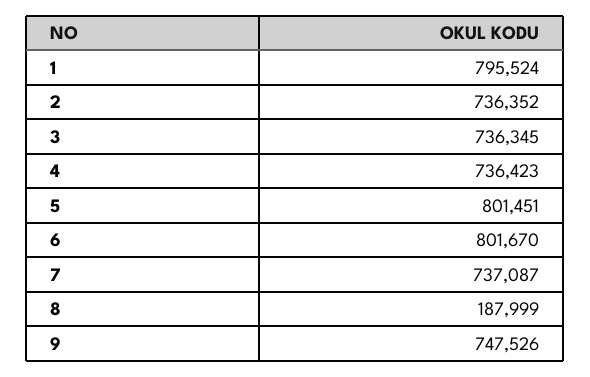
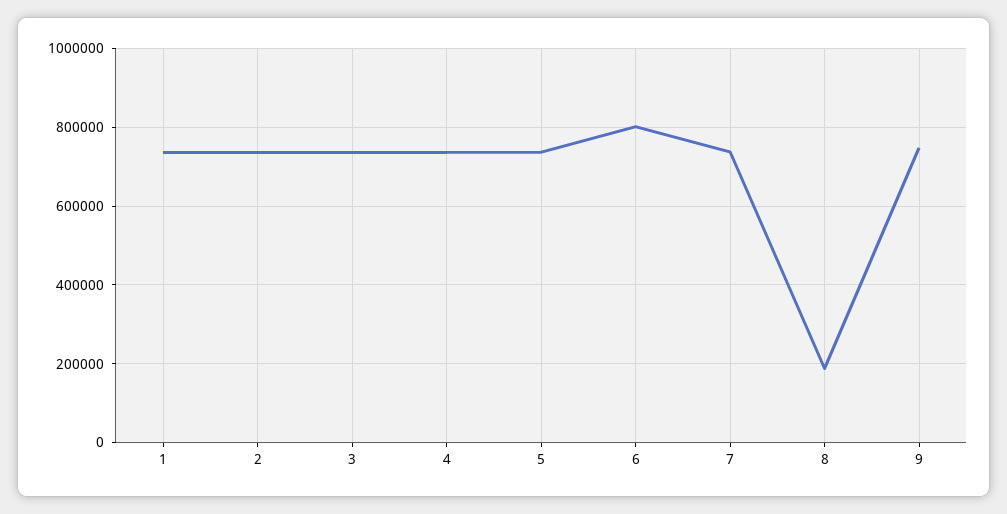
1: 795524 -> 740000
5: 801451 -> 740000

